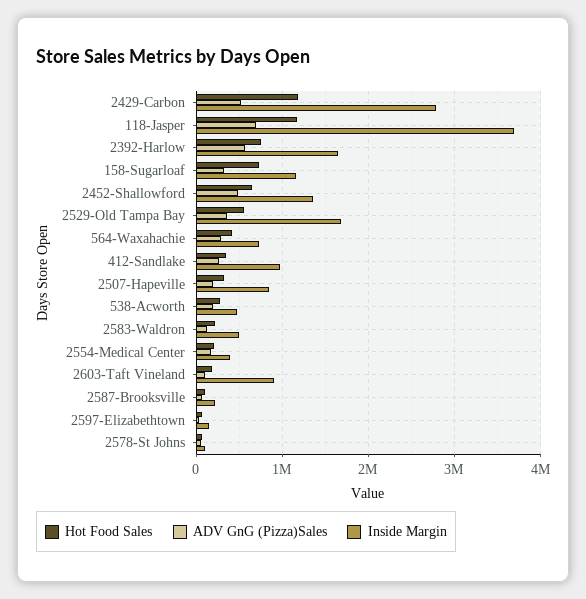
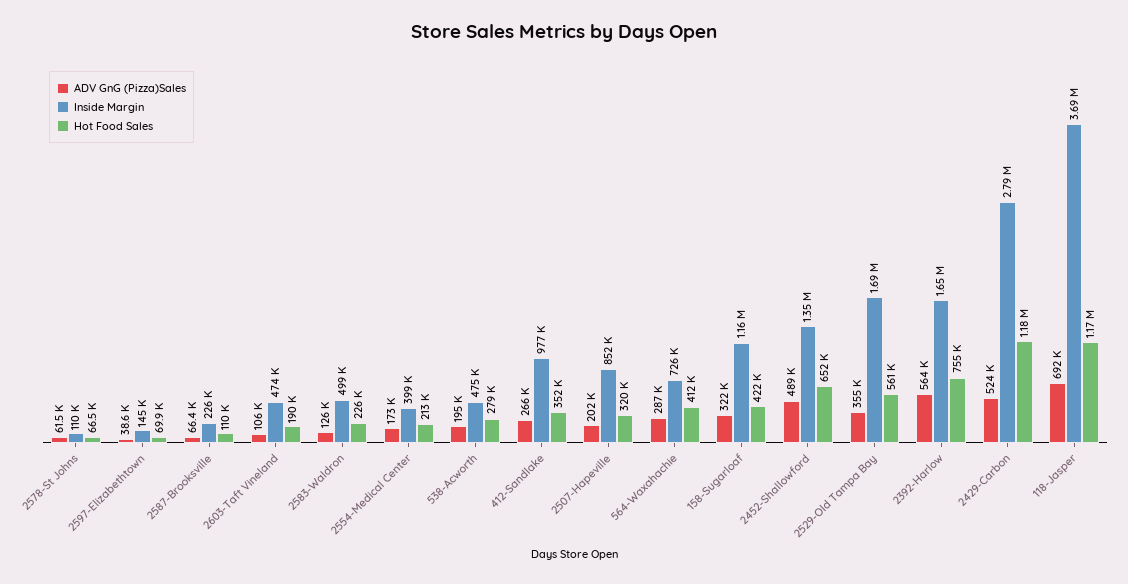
Hot Food Sales, 158-Sugarloaf: 700000 -> 422000
Inside Margin, 2603-Taft Vineland: 900000 -> 474000

